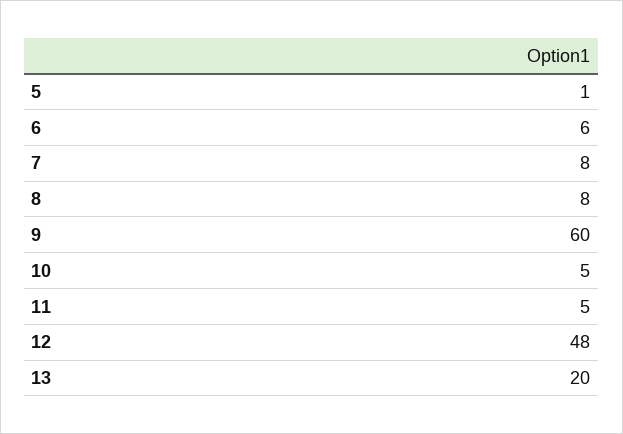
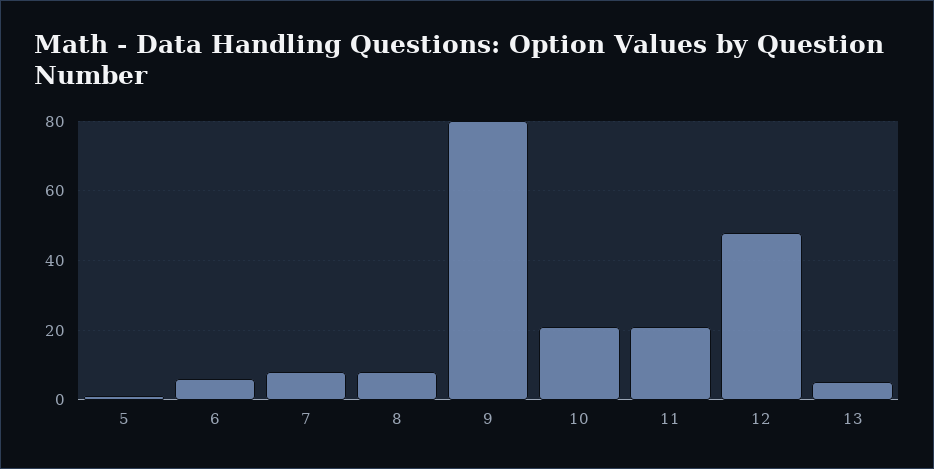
9: 60 -> 80
10: 5 -> 20
11: 5 -> 20
13: 20 -> 5

